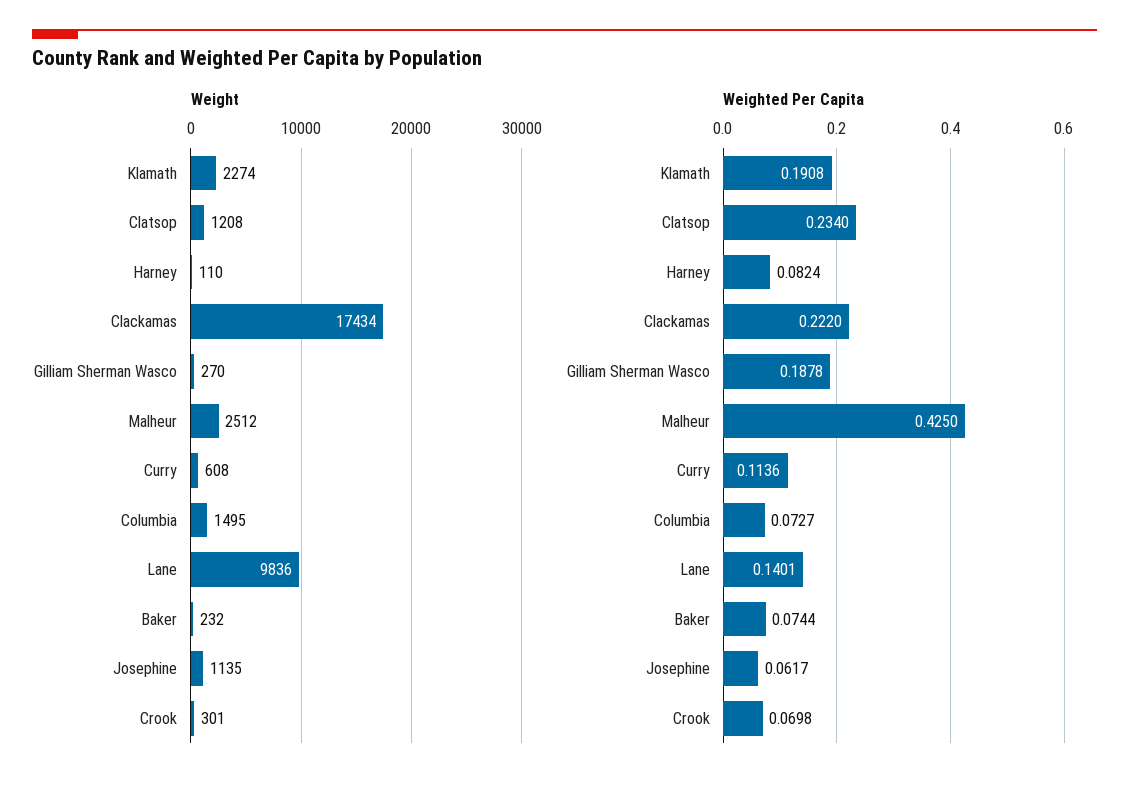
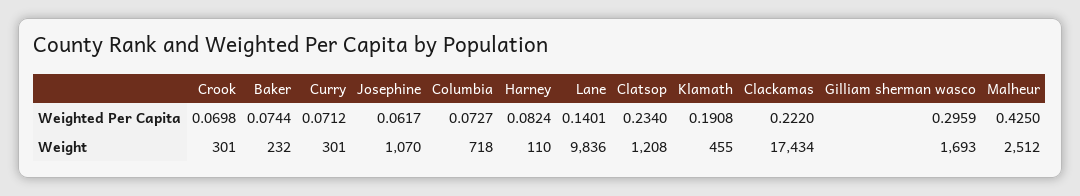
Weight, Klamath: 2274 -> 455
Weight, Gilliam Sherman Wasco: 270 -> 1693
Weight, Curry: 608 -> 301
Weight, Columbia: 1495 -> 718
Weight, Josephine: 1135 -> 1070
Weighted Per Capita, Gilliam Sherman Wasco: 0.1878 -> 0.2959
Weighted Per Capita, Curry: 0.1136 -> 0.0712

